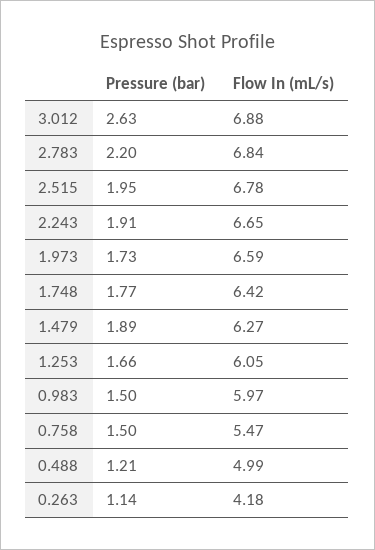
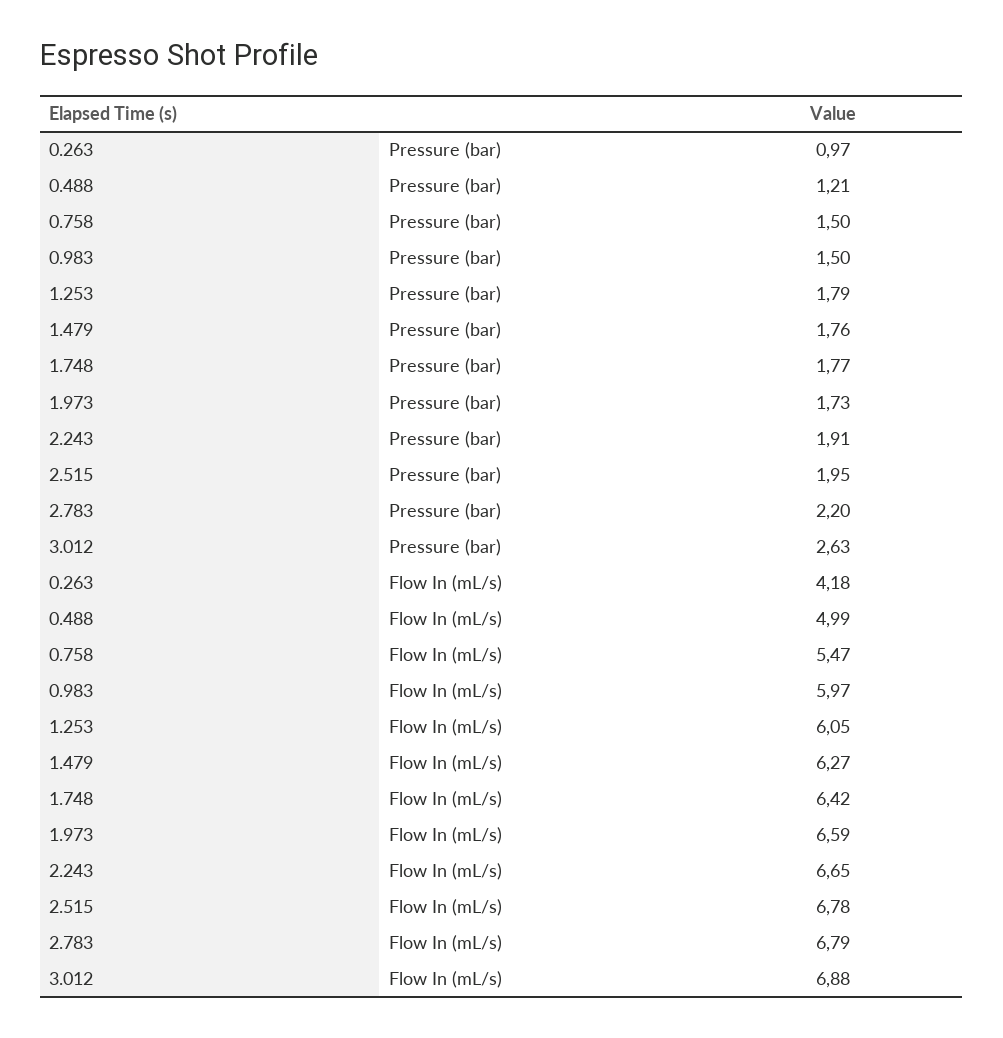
Flow In (mL/s), 2.783: 6.84 -> 6.79
Pressure (bar), 1.479: 1.89 -> 1.76
Pressure (bar), 1.253: 1.66 -> 1.79
Pressure (bar), 0.263: 1.14 -> 0.97

